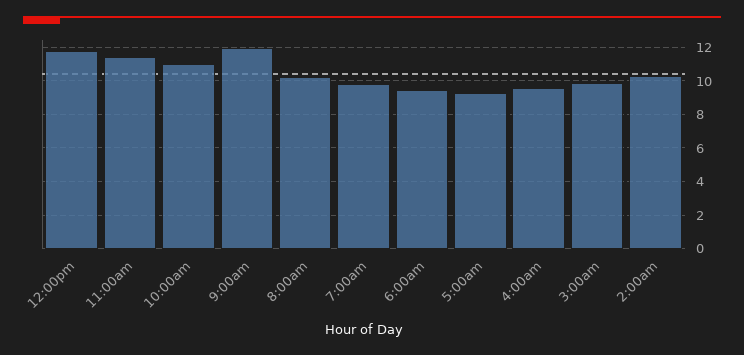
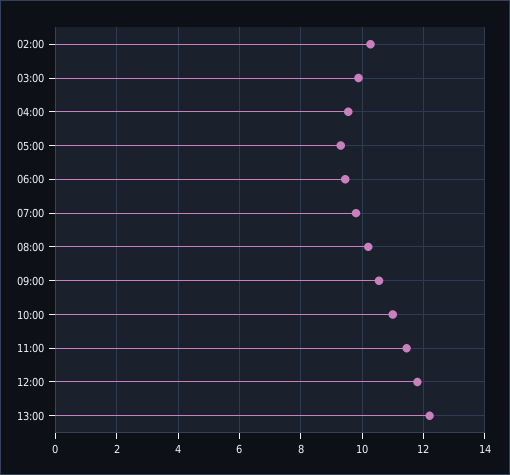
9:00am: 12 -> 10.6
13:00: none -> 12.2

